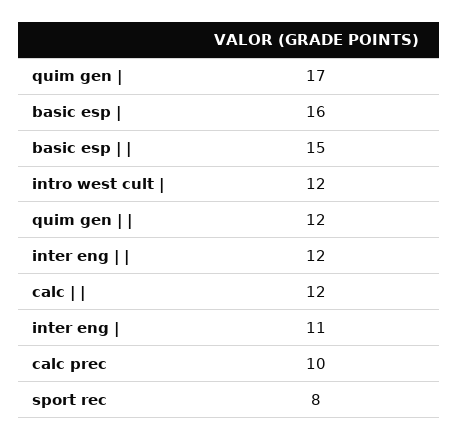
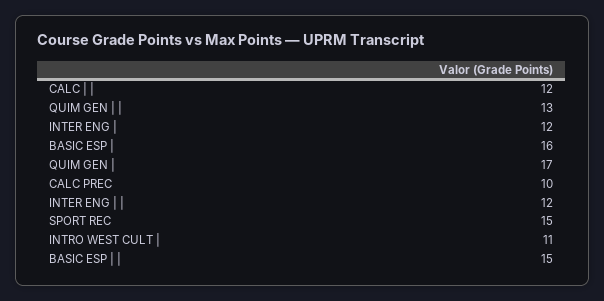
intro west cult |: 12 -> 11
quim gen | |: 12 -> 13
inter eng |: 11 -> 12
sport rec: 8 -> 15

